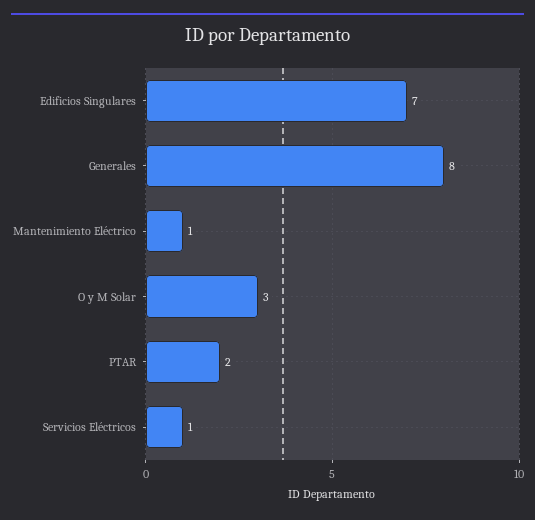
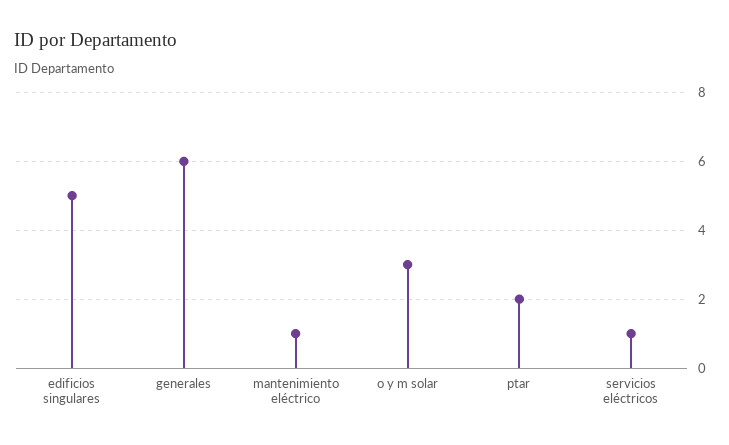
Edificios Singulares: 7 -> 5
Generales: 8 -> 6

